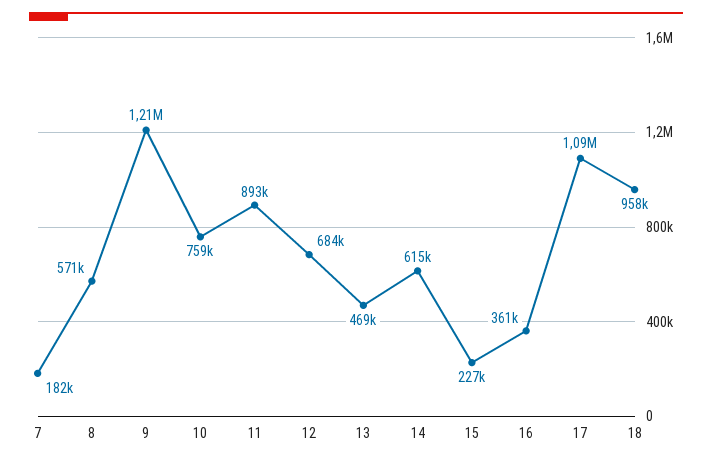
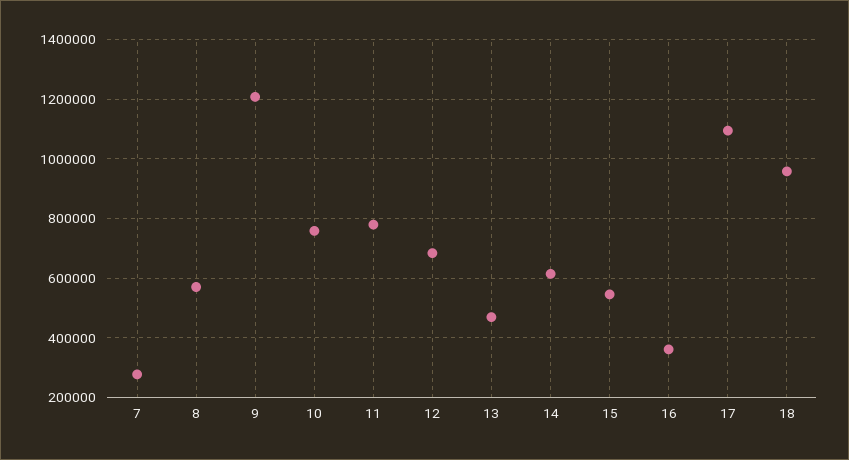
7: 182000 -> 275000
11: 893000 -> 775000
15: 227000 -> 550000

